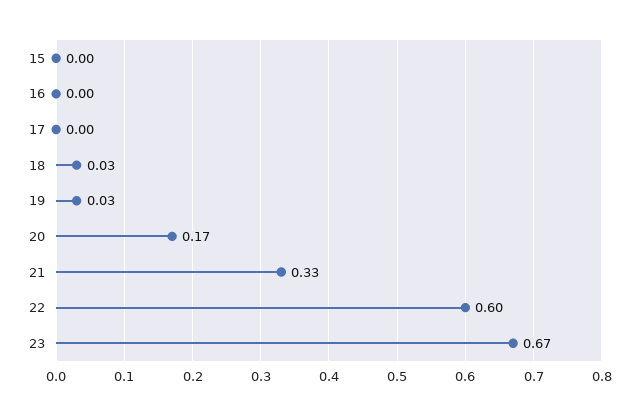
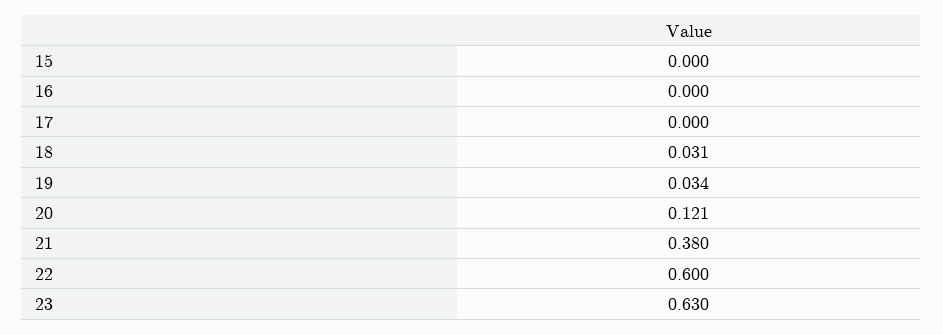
20: 0.17 -> 0.121
21: 0.33 -> 0.38
23: 0.67 -> 0.63

